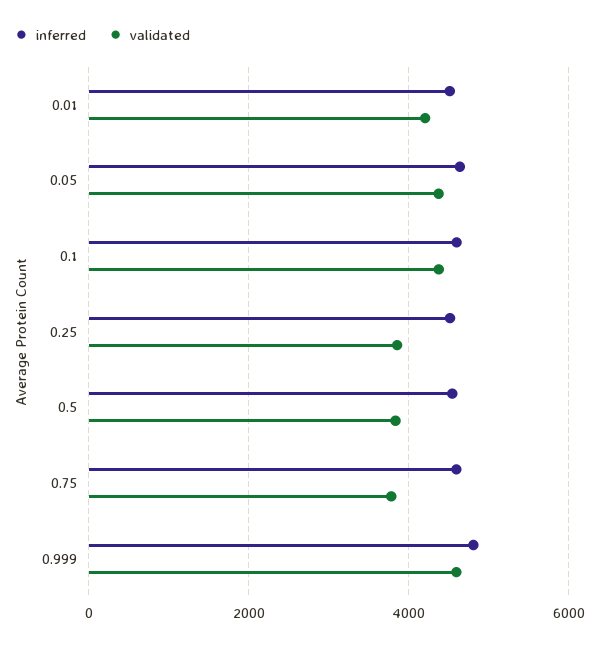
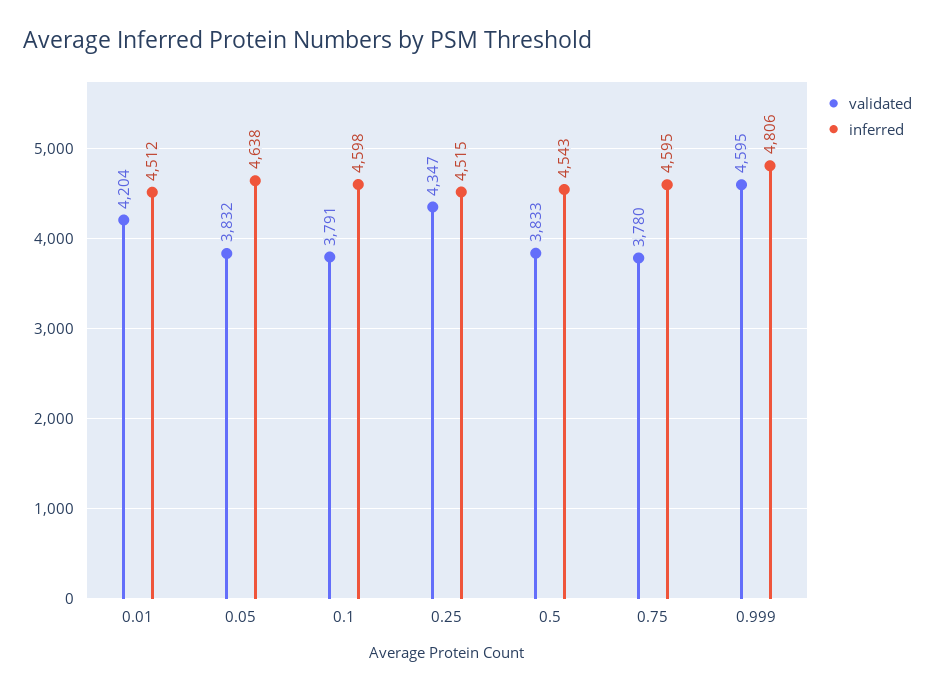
validated, 0.05: 4400 -> 3832
validated, 0.1: 4400 -> 3791
validated, 0.25: 3800 -> 4347

